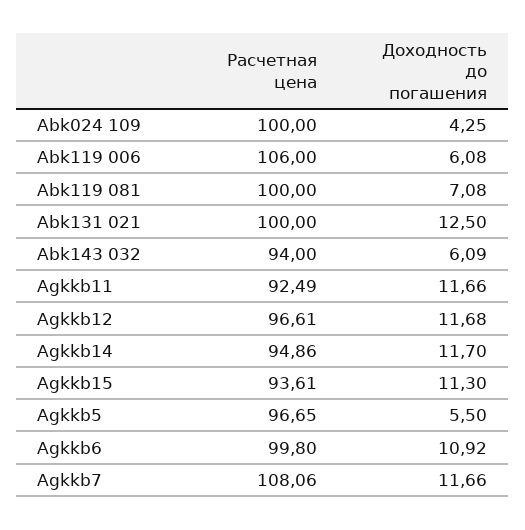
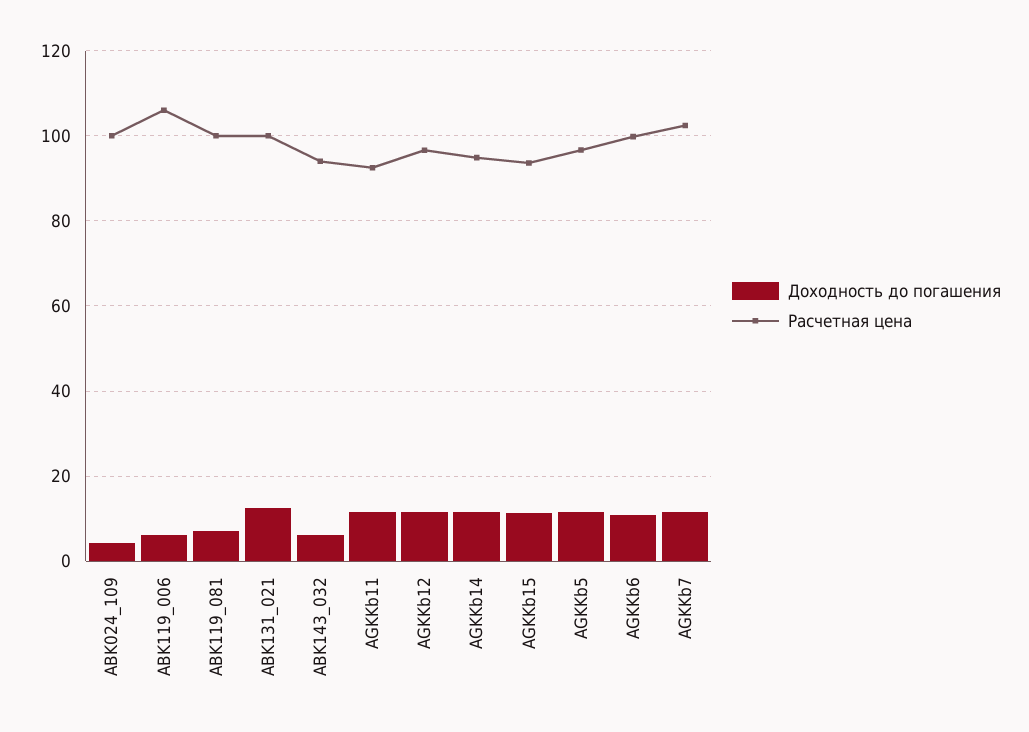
Доходность до погашения, Agkkb5: 5.5 -> 12
Расчетная цена, Agkkb7: 108.06 -> 102

